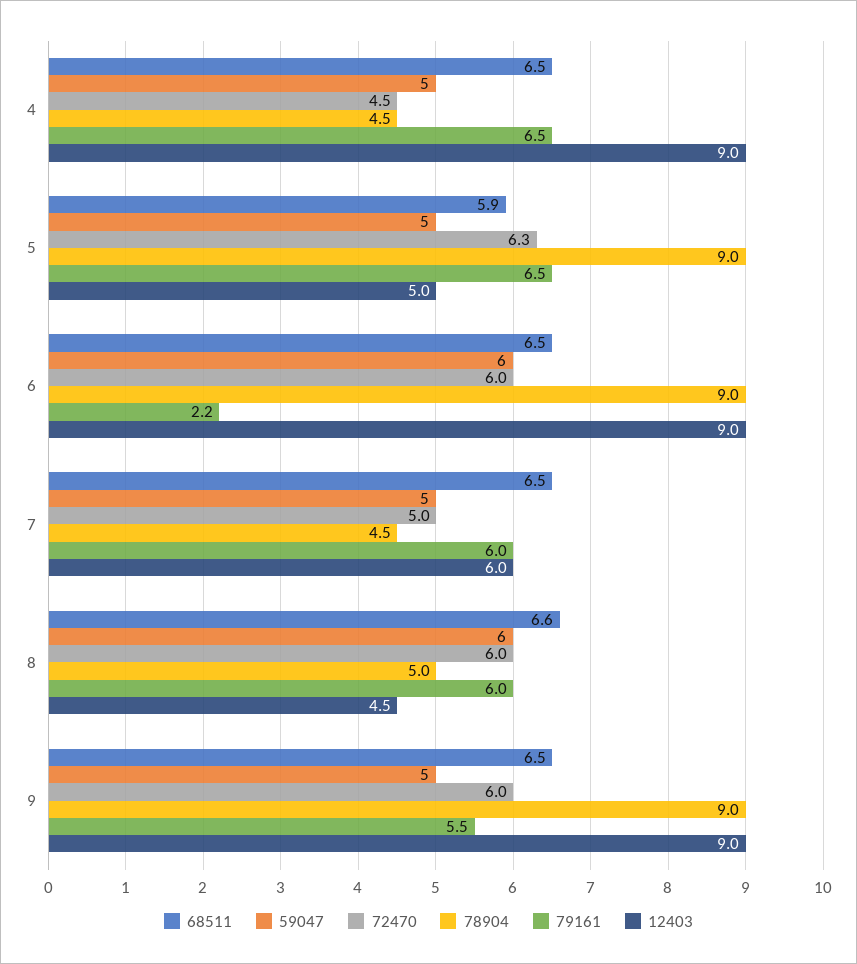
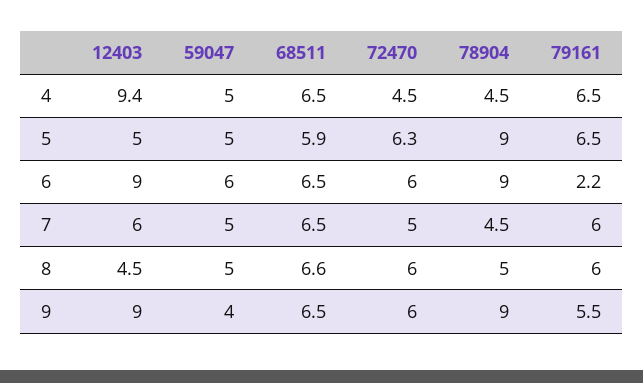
12403, 4: 9 -> 9.4
59047, 8: 6 -> 5
59047, 9: 5 -> 4

